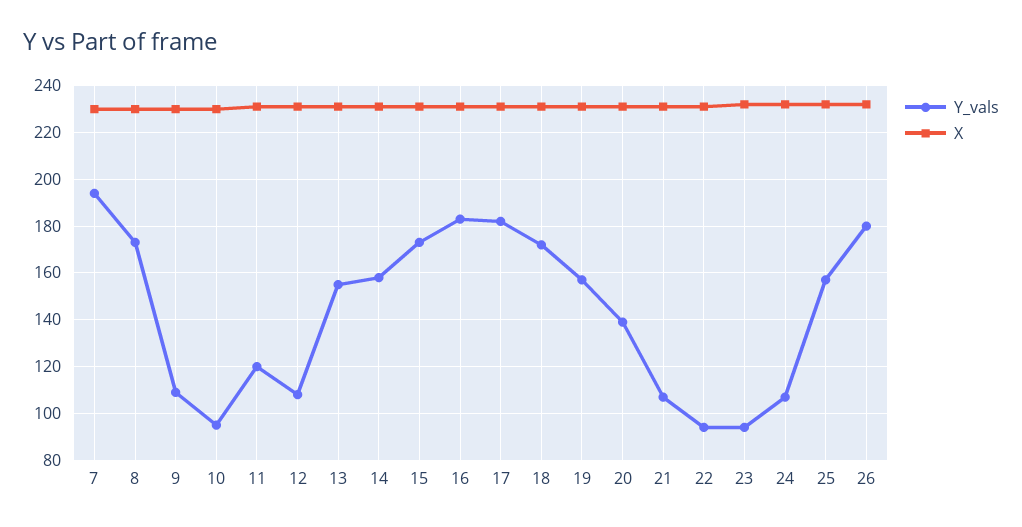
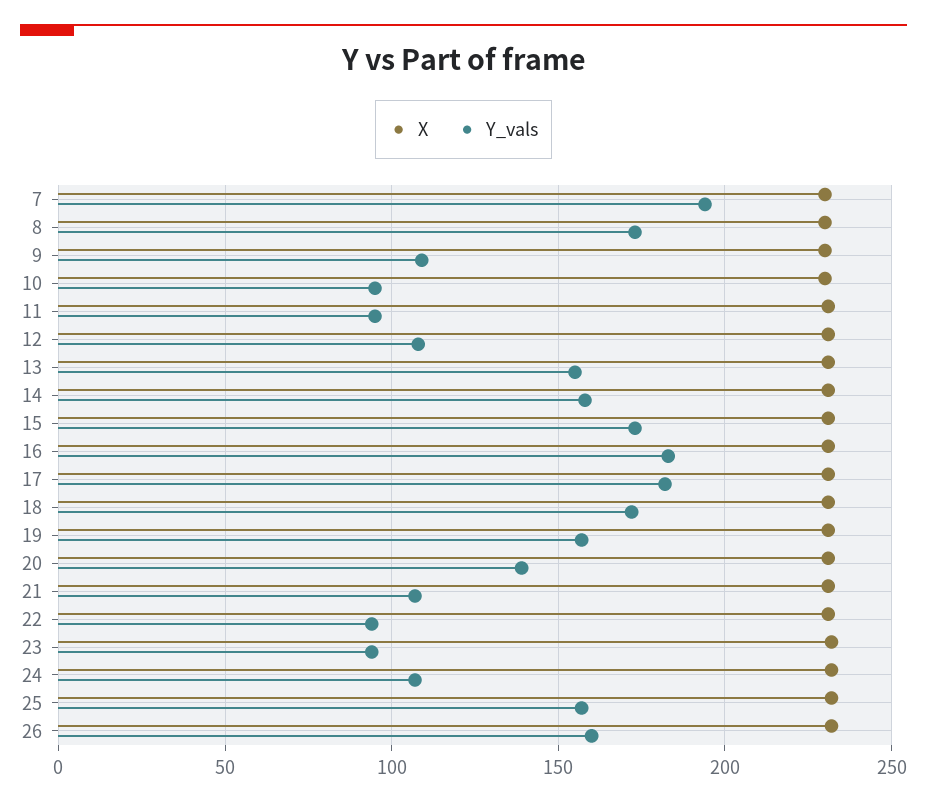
Y_vals, 11: 120 -> 95
Y_vals, 26: 180 -> 160

